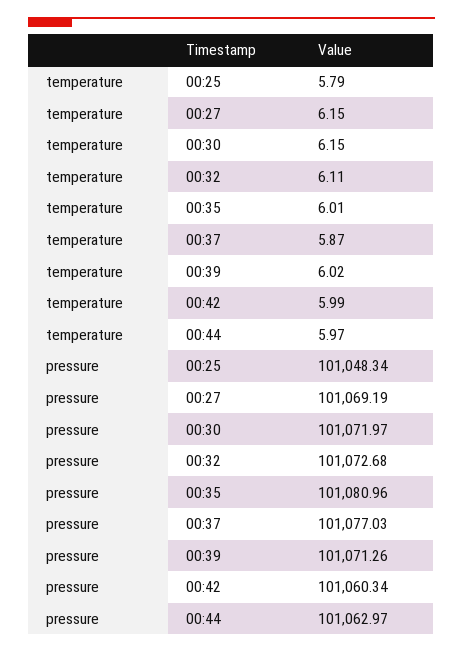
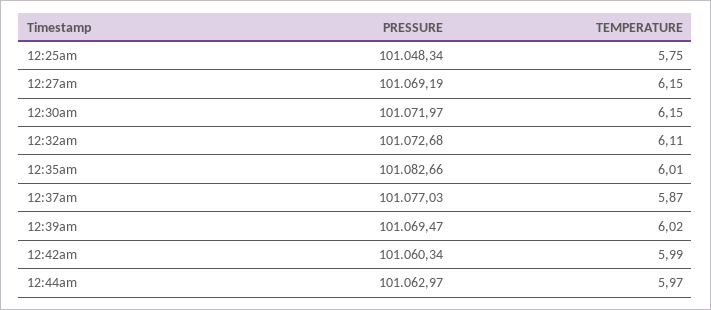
temperature, 00:25: 5.79 -> 5.75
pressure, 00:35: 101080.96 -> 101082.66
pressure, 00:39: 101071.26 -> 101069.47

